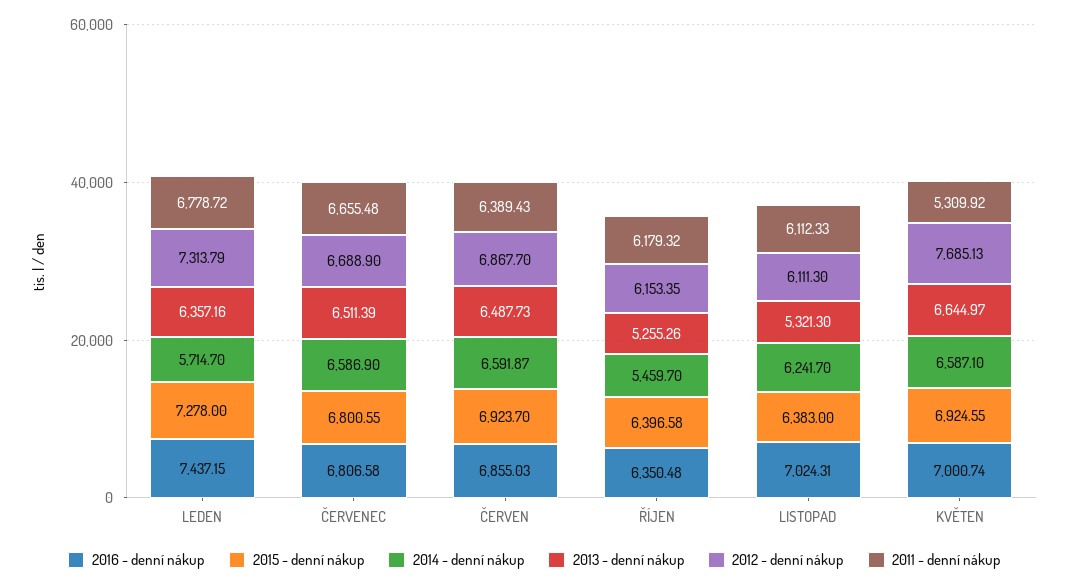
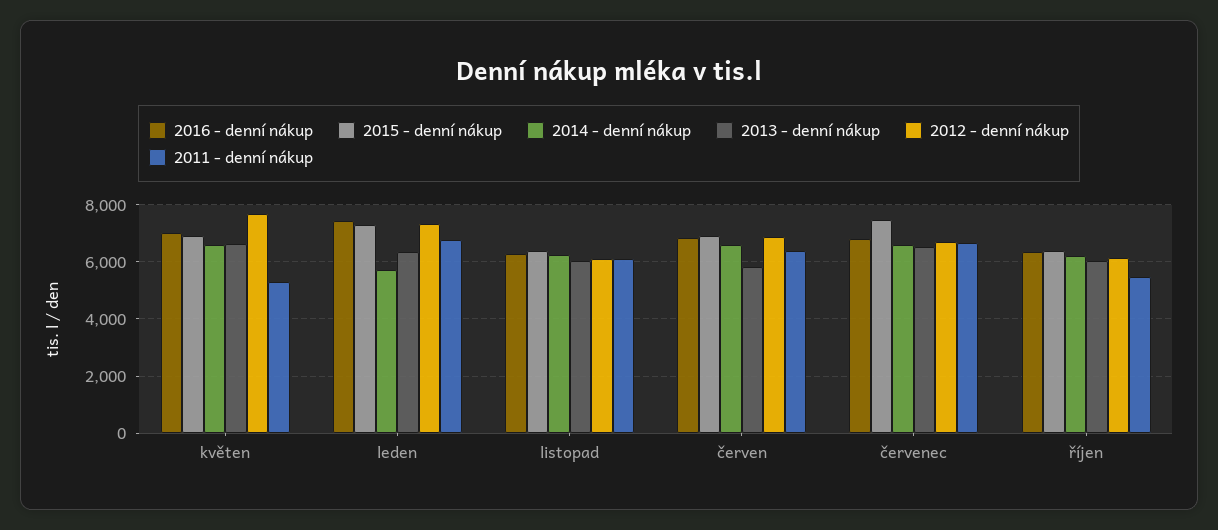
2015 - denní nákup, ČERVENEC: 6800.55 -> 7500
2013 - denní nákup, ČERVEN: 6487.73 -> 5750
2014 - denní nákup, ŘÍJEN: 5459.7 -> 6250
2013 - denní nákup, ŘÍJEN: 5255.26 -> 6000
2011 - denní nákup, ŘÍJEN: 6179.32 -> 5500
2016 - denní nákup, LISTOPAD: 7024.31 -> 6250
2013 - denní nákup, LISTOPAD: 5321.3 -> 6000

